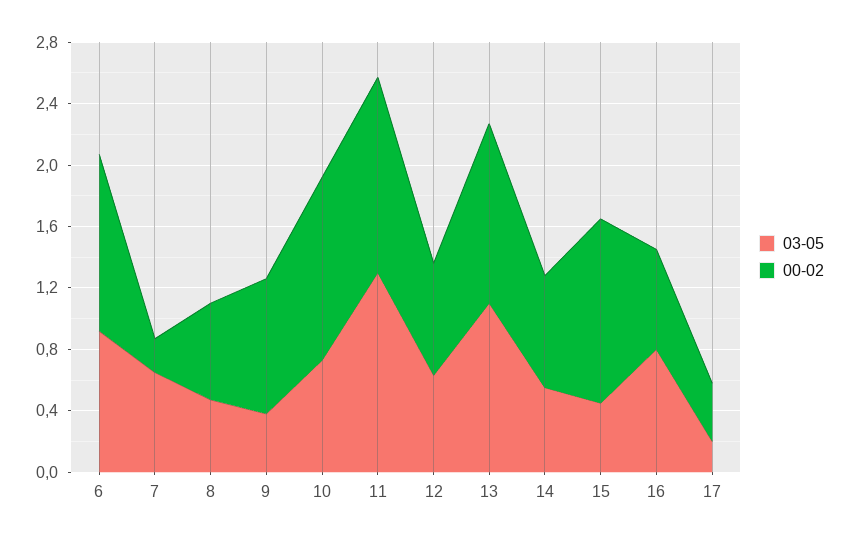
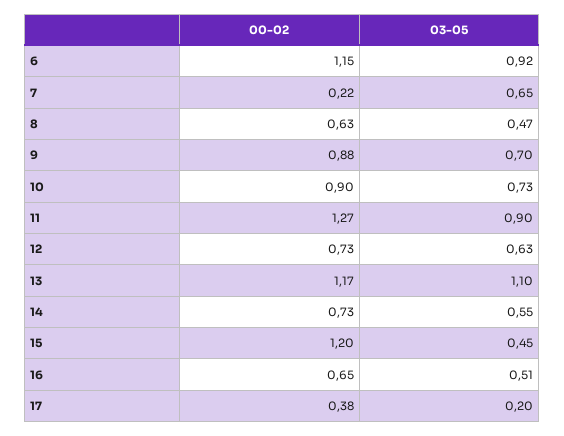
03-05, 9: 0.4 -> 0.7
00-02, 10: 1.2 -> 0.9
03-05, 11: 1.3 -> 0.9
03-05, 16: 0.8 -> 0.51

